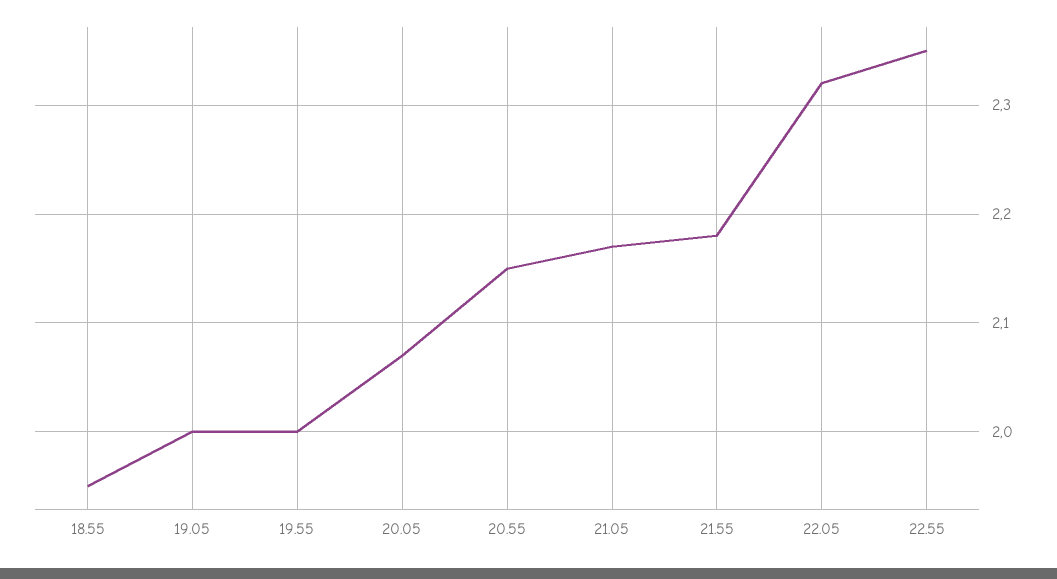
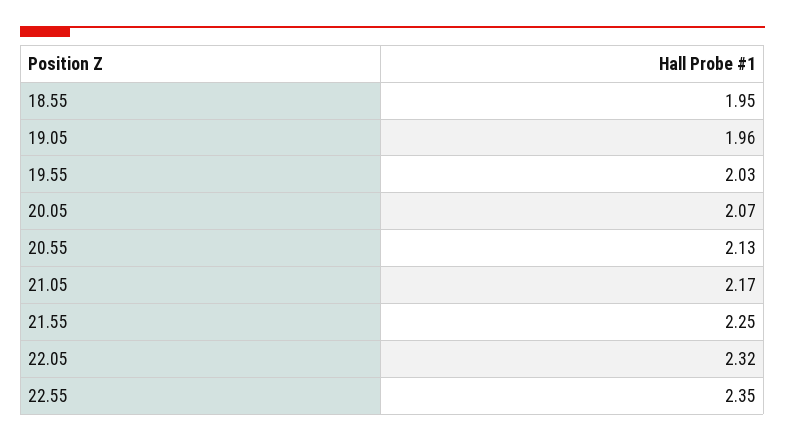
19.05: 2 -> 1.96
19.55: 2 -> 2.03
20.55: 2.15 -> 2.13
21.55: 2.18 -> 2.25

